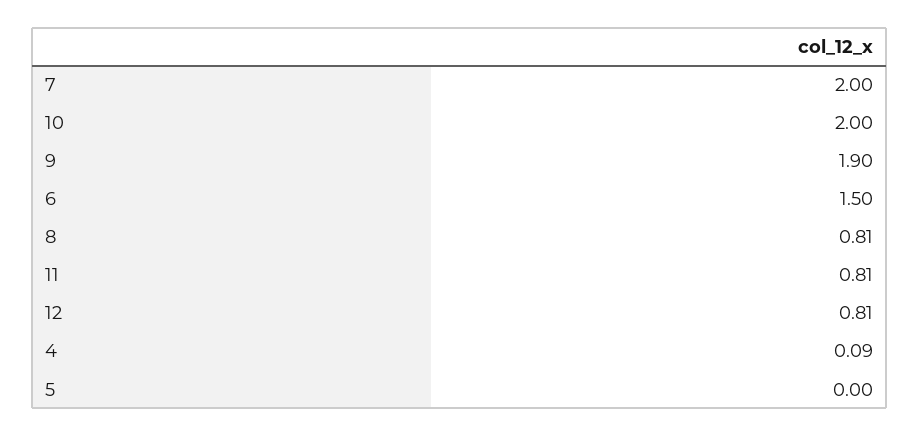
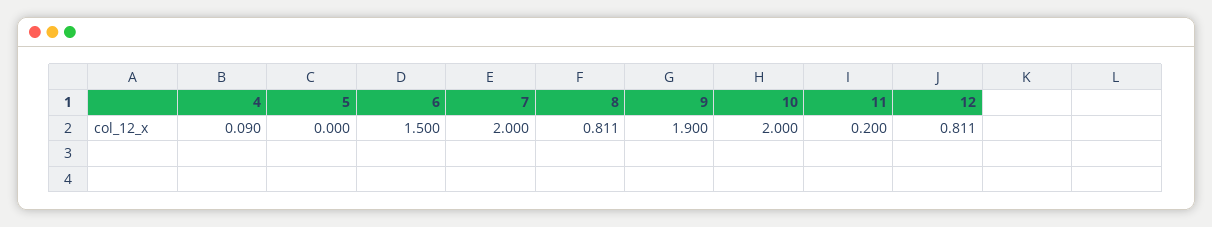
11: 0.81 -> 0.2

